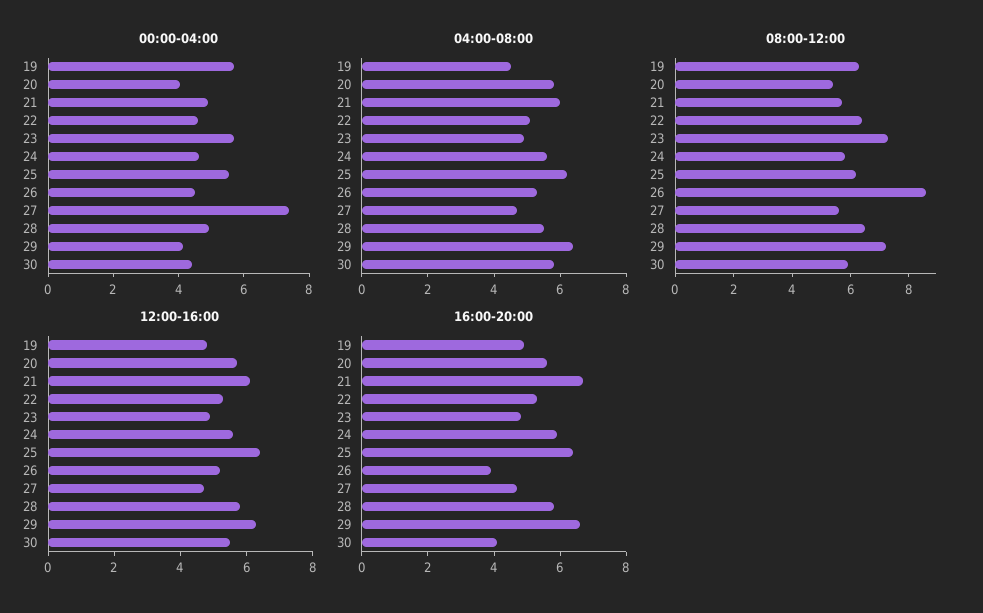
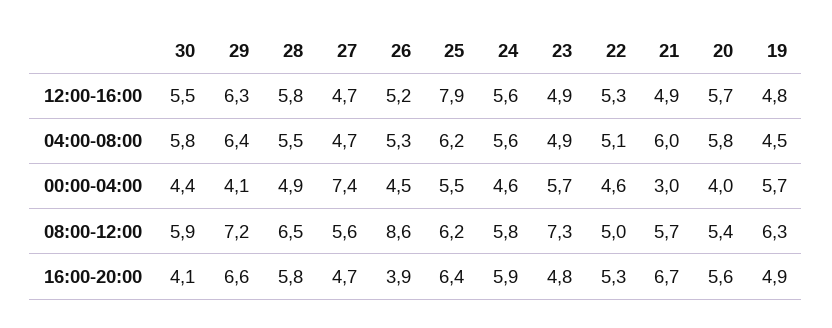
00:00-04:00, 21: 5 -> 3
08:00-12:00, 22: 6.5 -> 5
12:00-16:00, 21: 6 -> 4.9
12:00-16:00, 25: 6.5 -> 7.9

